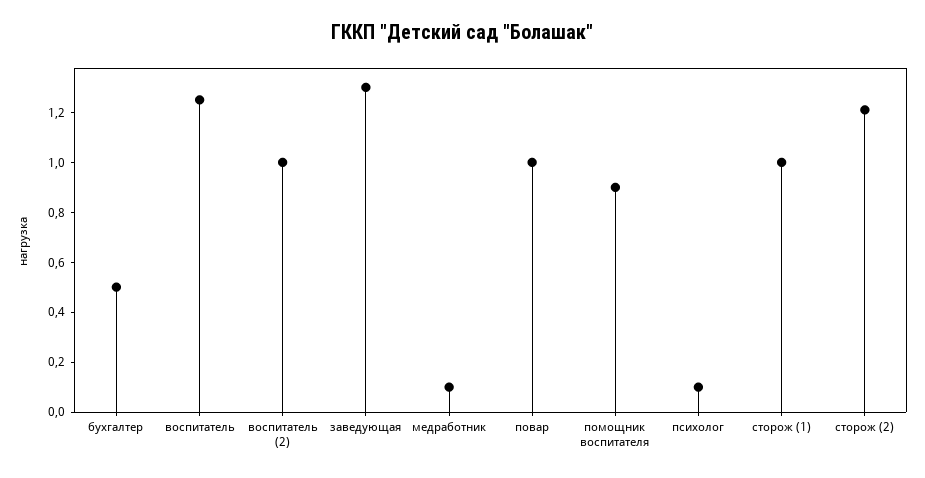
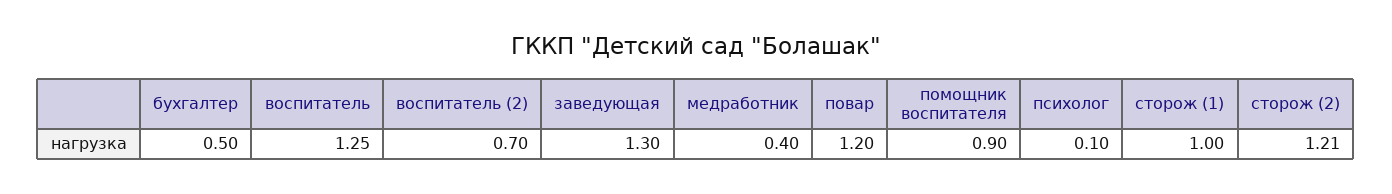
воспитатель (2): 1 -> 0.7
медработник: 0.1 -> 0.4
повар: 1 -> 1.2

